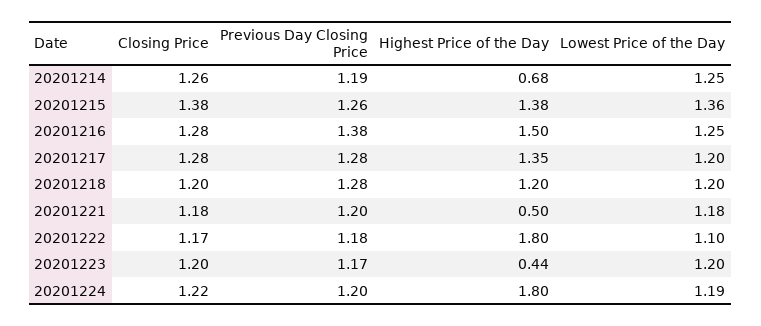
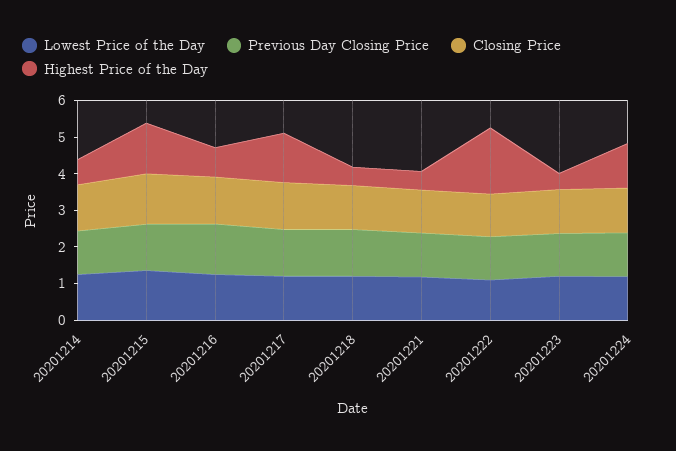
Highest Price of the Day, 20201216: 1.5 -> 0.75
Highest Price of the Day, 20201218: 1.2 -> 0.5
Highest Price of the Day, 20201224: 1.8 -> 1.25

